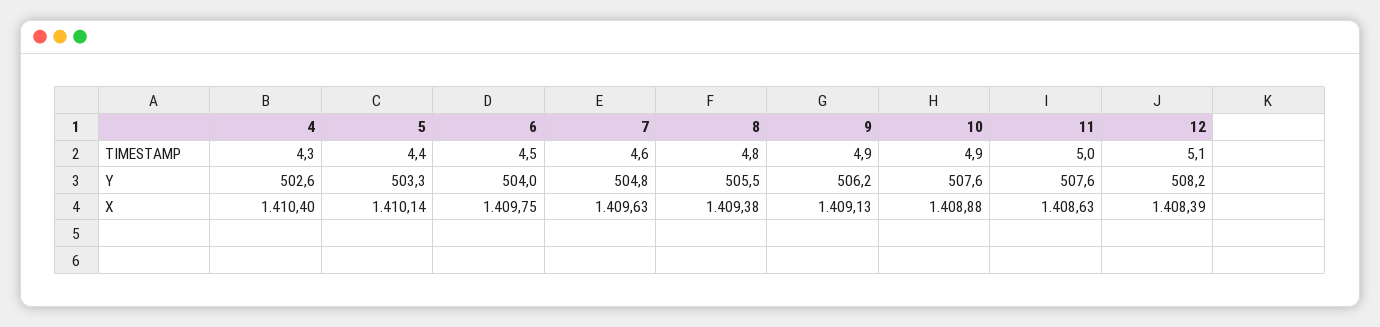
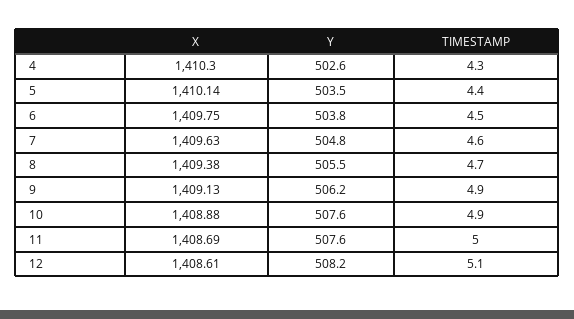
8, TIMESTAMP: 4.8 -> 4.7
5, Y: 503.3 -> 503.5
6, Y: 504 -> 503.8
4, X: 1410.4 -> 1410.3
11, X: 1408.63 -> 1408.69
12, X: 1408.39 -> 1408.61

